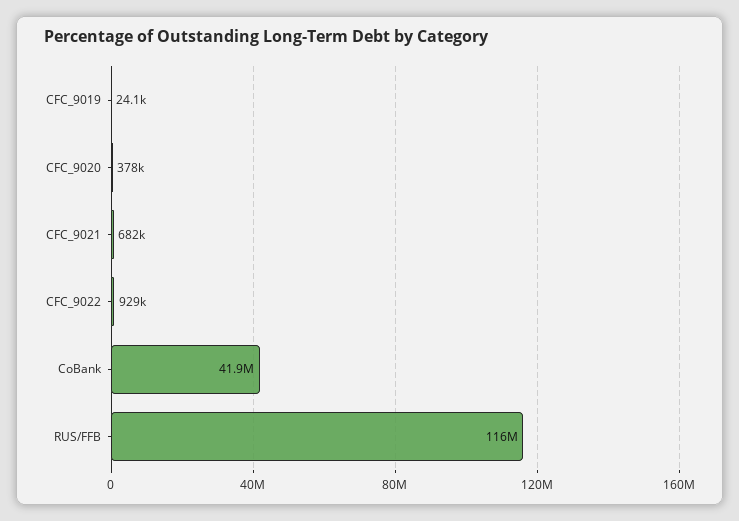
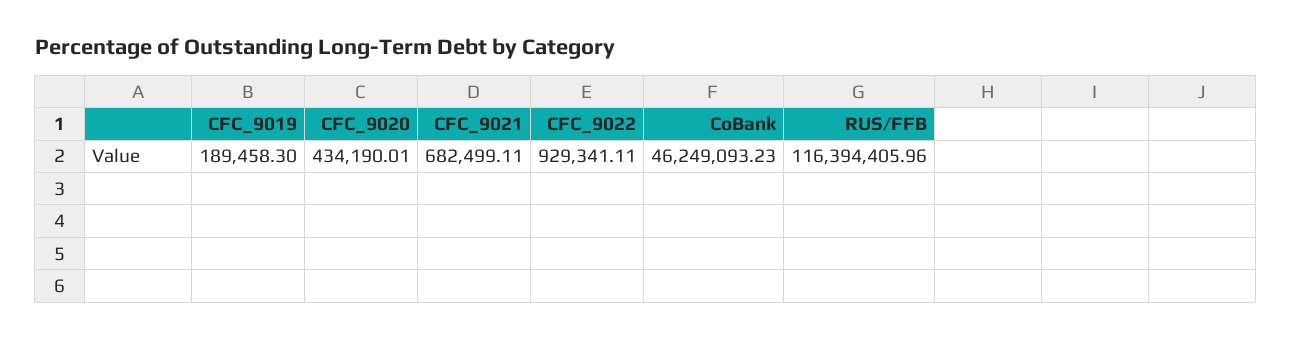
CFC_9019: 24100 -> 189458.3
CFC_9020: 378000 -> 434190.01
CoBank: 41900000 -> 46249093.23

